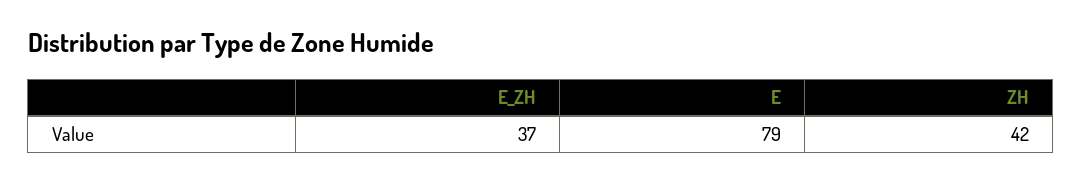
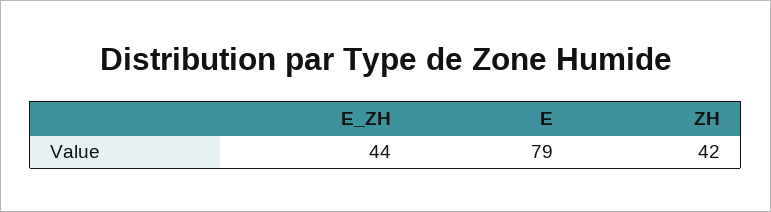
E_ZH: 37 -> 44

